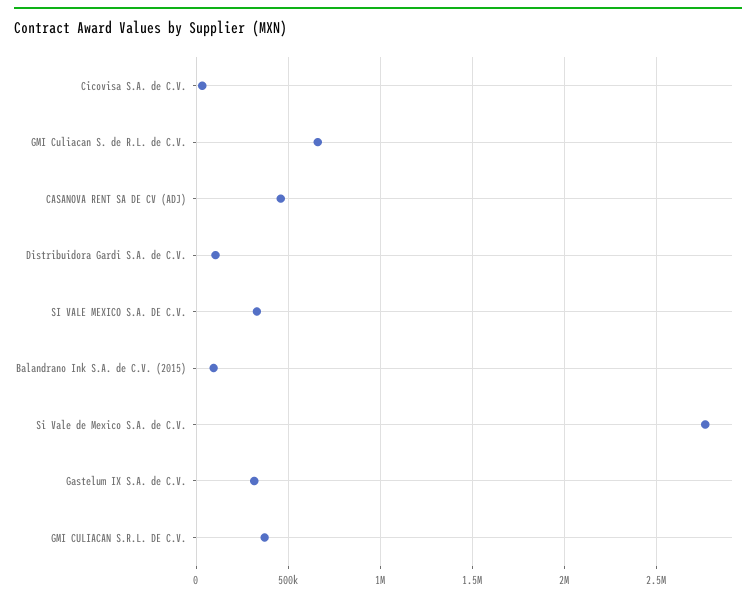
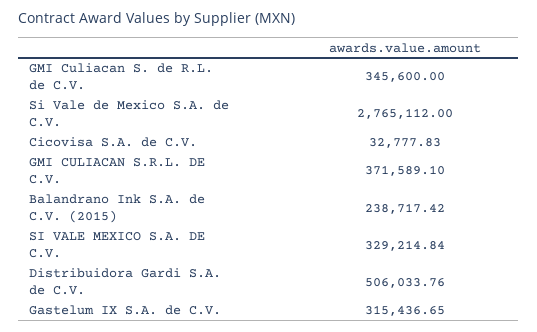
GMI Culiacan S. de R.L. de C.V.: 650000 -> 345600
CASANOVA RENT SA DE CV (ADJ): 450000 -> none
Distribuidora Gardi S.A. de C.V.: 100000 -> 506033.76
Balandrano Ink S.A. de C.V. (2015): 100000 -> 238717.42

